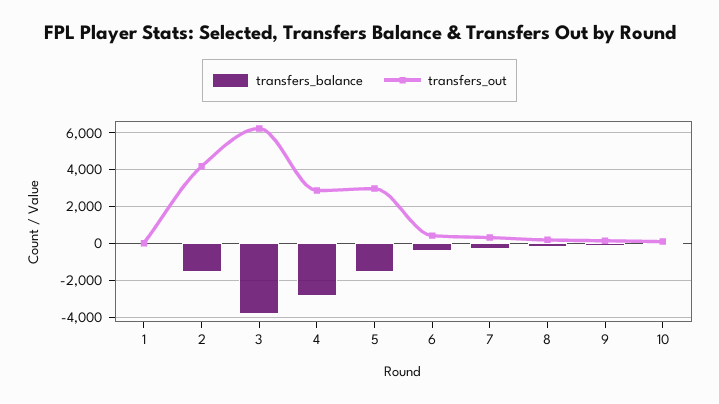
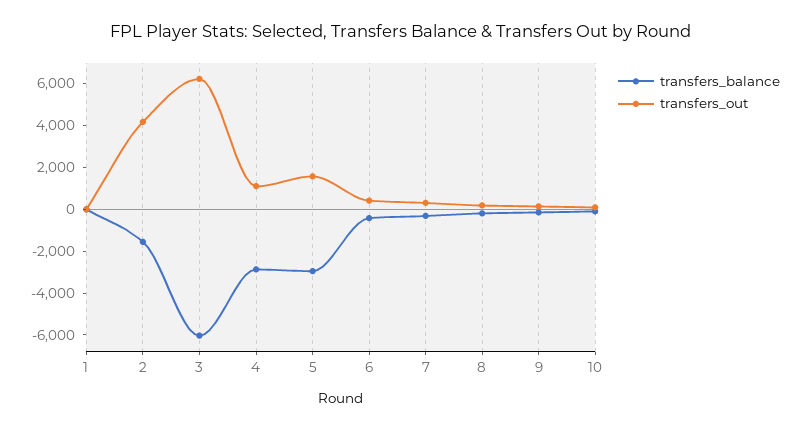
transfers_balance, 3: -4000 -> -6000
transfers_out, 4: 3000 -> 1000
transfers_balance, 5: -1500 -> -3000
transfers_out, 5: 3000 -> 1500

